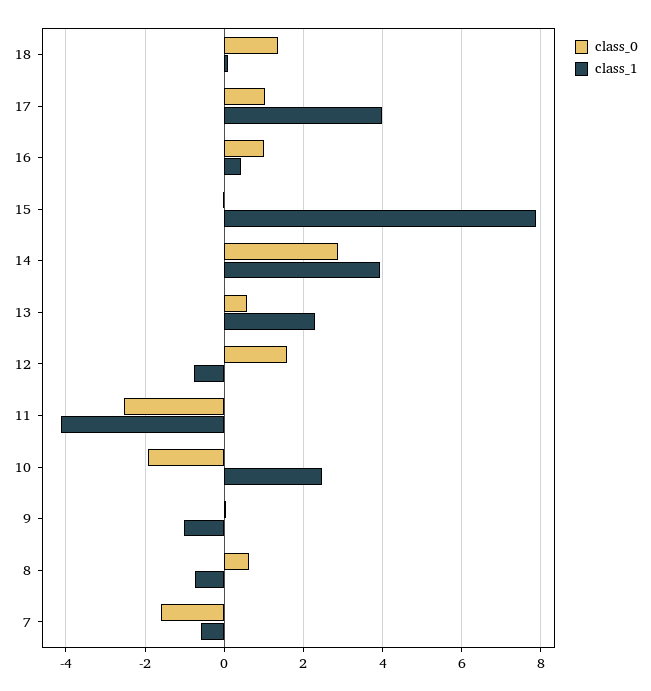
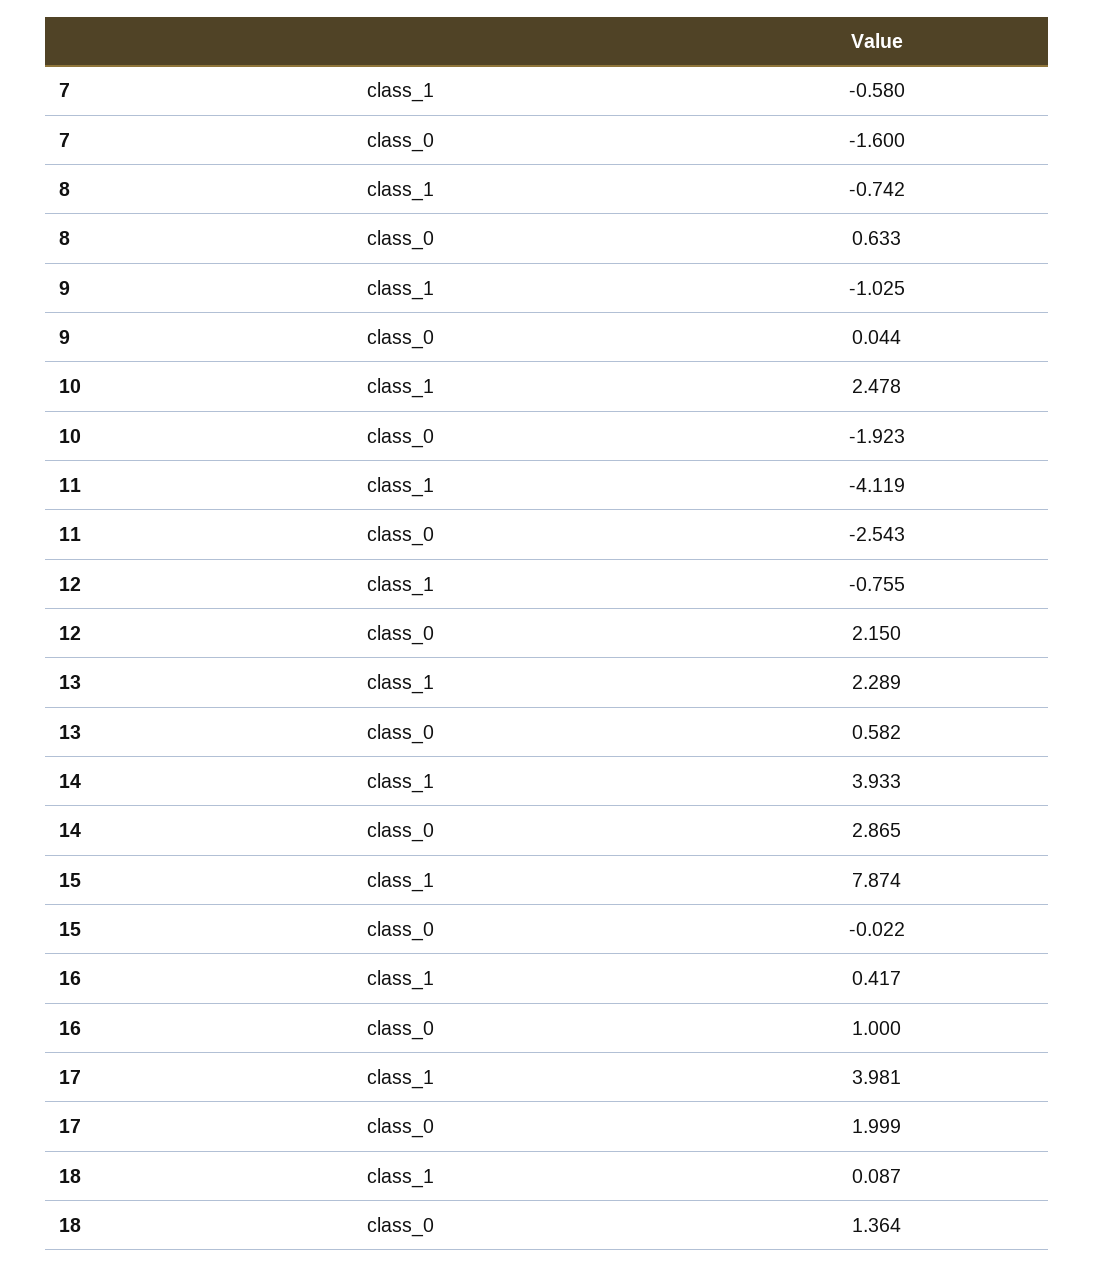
class_0, 17: 1 -> 1.999
class_0, 12: 1.6 -> 2.15

